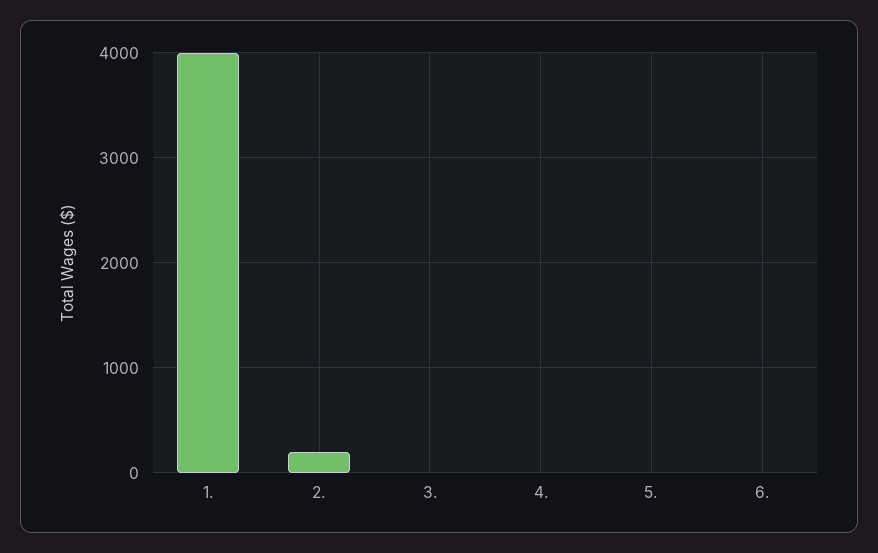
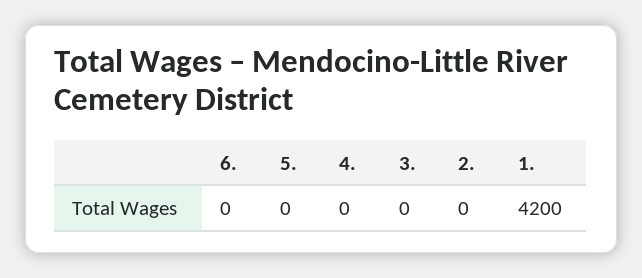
1.: 4000 -> 4200
2.: 200 -> 0

